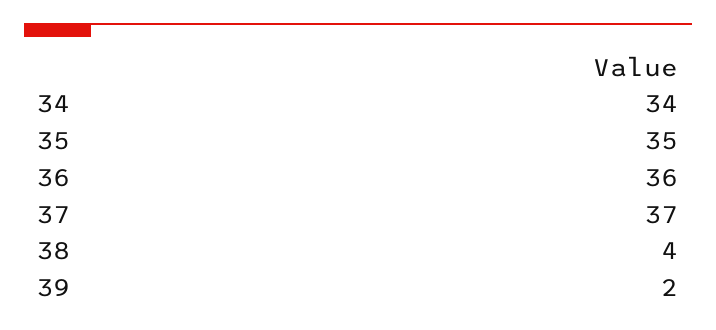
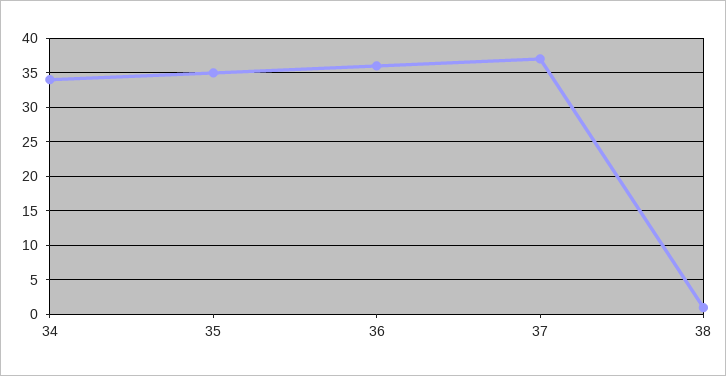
38: 4 -> 1
39: 2 -> none

